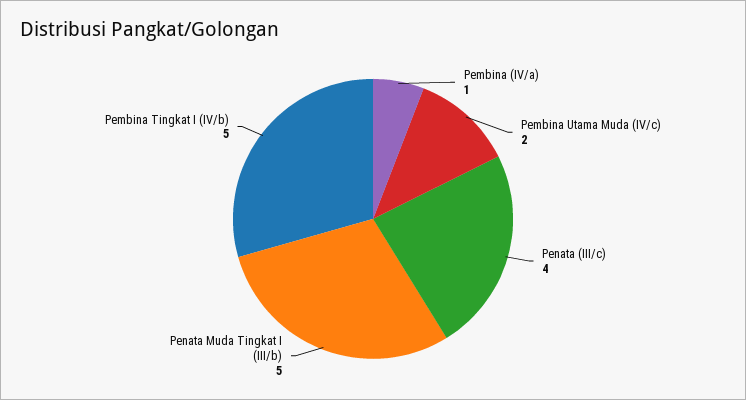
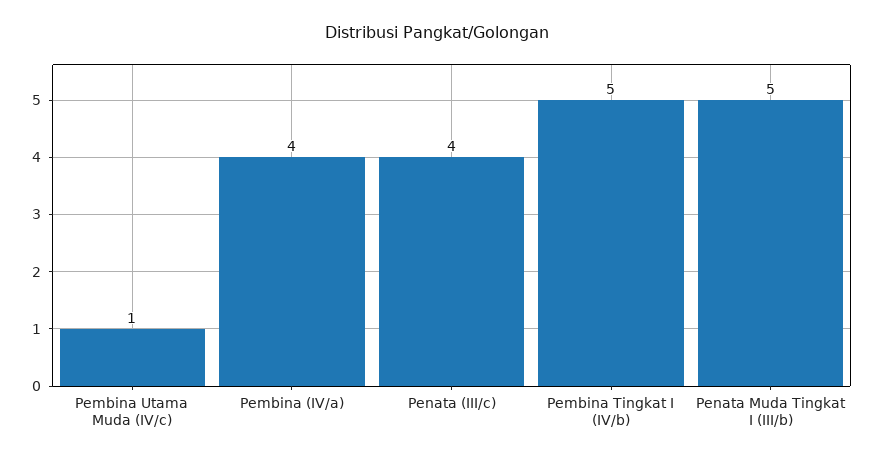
Pembina (IV/a): 1 -> 4
Pembina Utama Muda (IV/c): 2 -> 1

